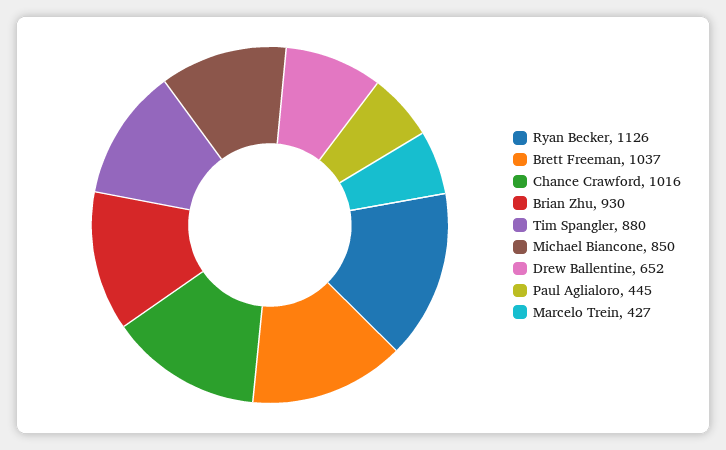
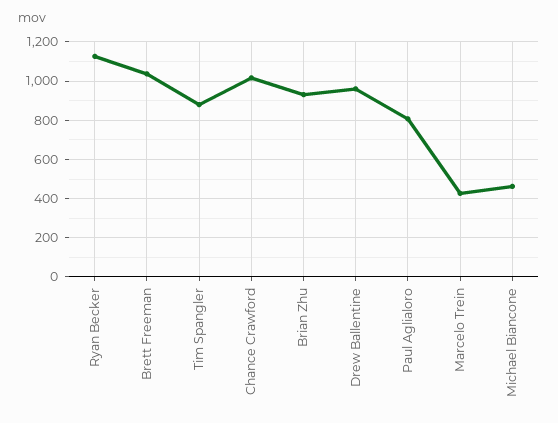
Michael Biancone: 850 -> 450
Drew Ballentine: 652 -> 950
Paul Aglialoro: 445 -> 800

